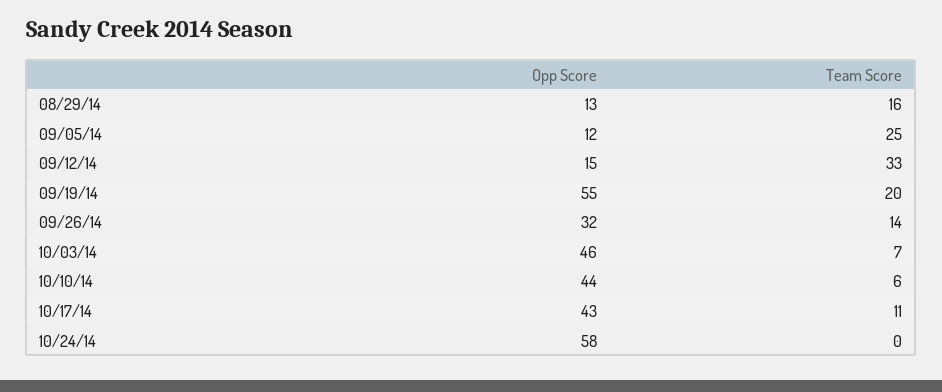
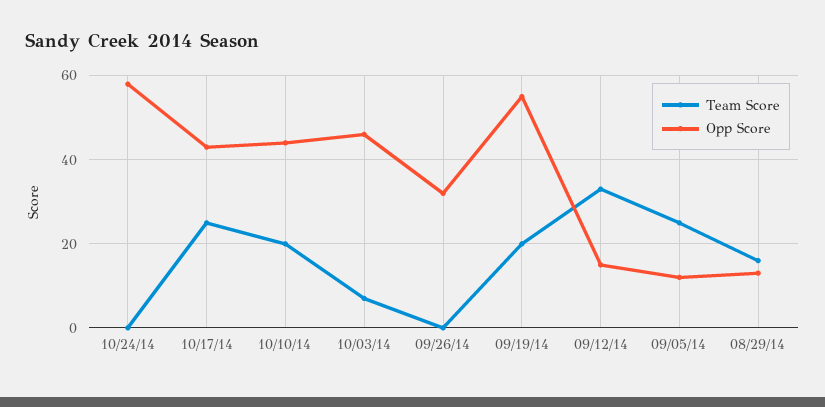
Team Score, 09/26/14: 14 -> 0
Team Score, 10/10/14: 6 -> 20
Team Score, 10/17/14: 11 -> 25

